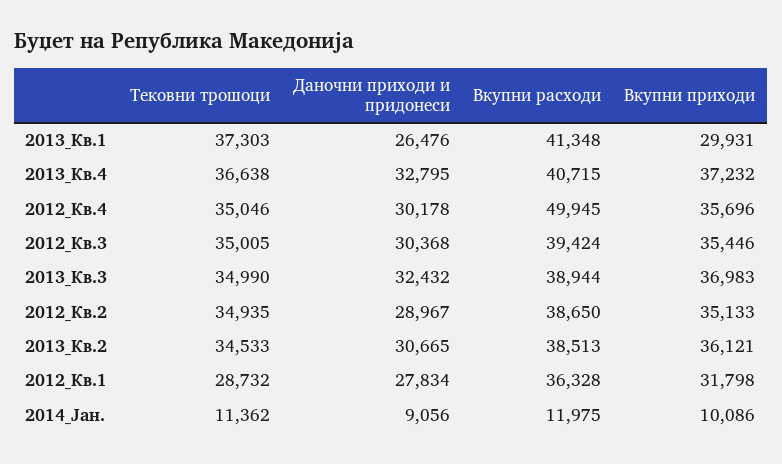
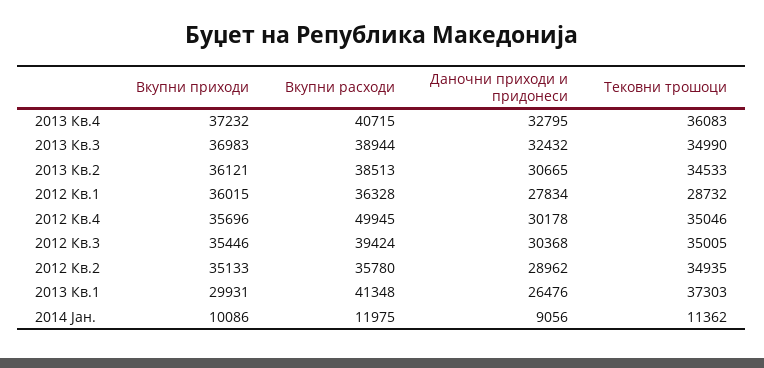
Тековни трошоци, 2013_Кв.4: 36638 -> 36083
Даночни приходи и придонеси, 2012_Кв.2: 28967 -> 28962
Вкупни расходи, 2012_Кв.2: 38650 -> 35780
Вкупни приходи, 2012_Кв.1: 31798 -> 36015

